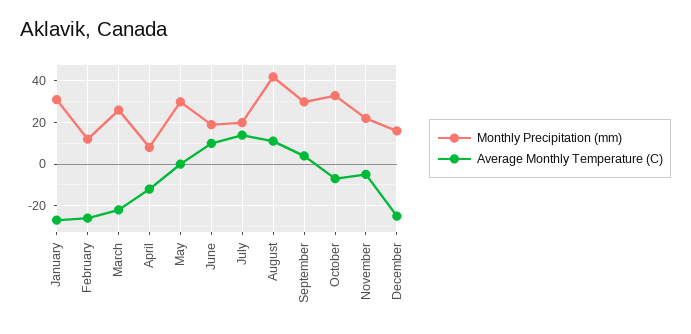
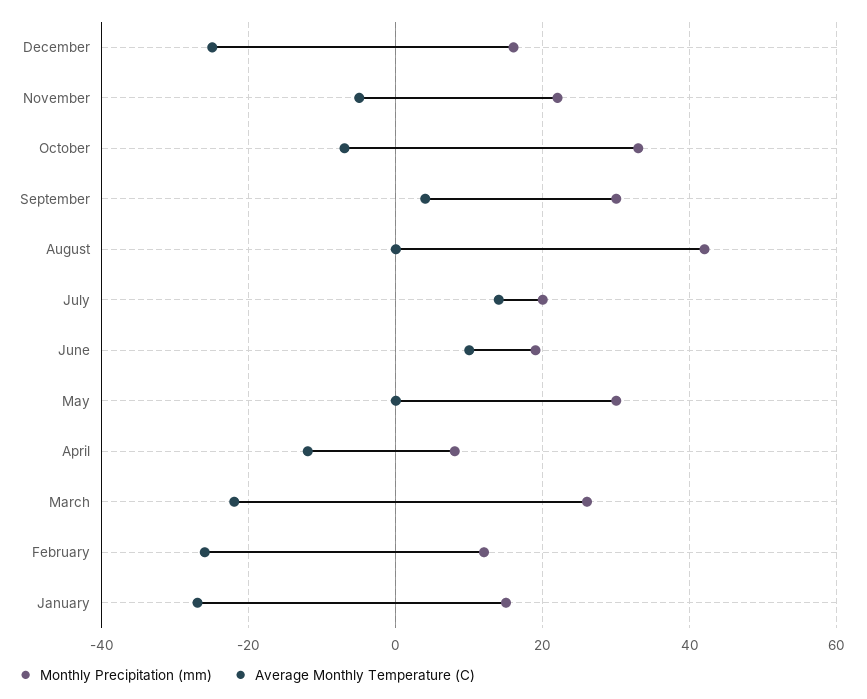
Monthly Precipitation (mm), January: 30 -> 15
Average Monthly Temperature (C), August: 10 -> 0

